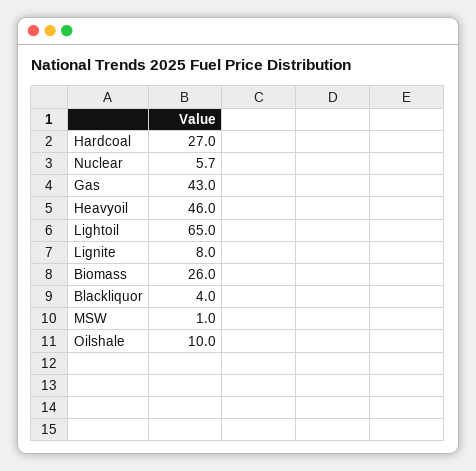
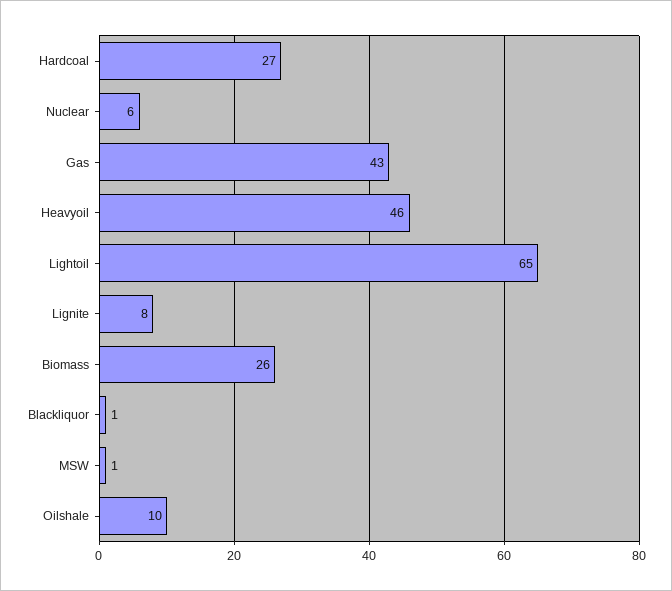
Blackliquor: 4 -> 1

